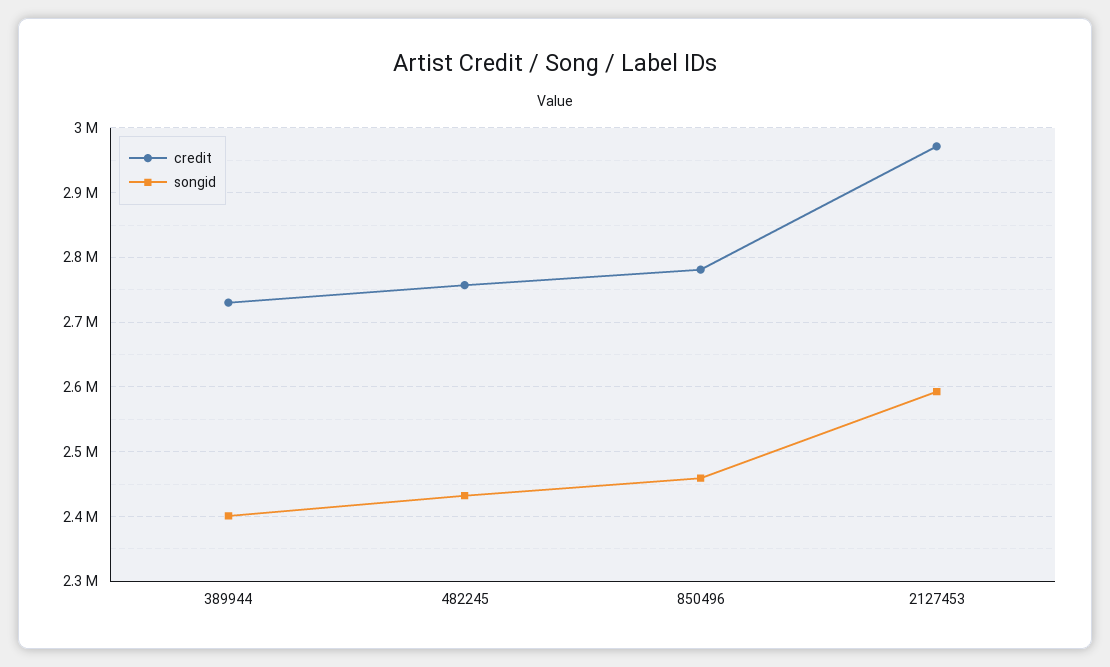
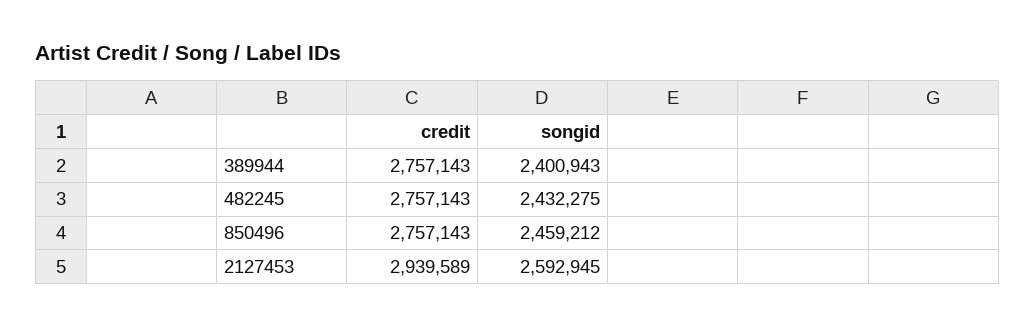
credit, 389944: 2730000 -> 2757143
credit, 850496: 2780000 -> 2757143
credit, 2127453: 2970000 -> 2939589

